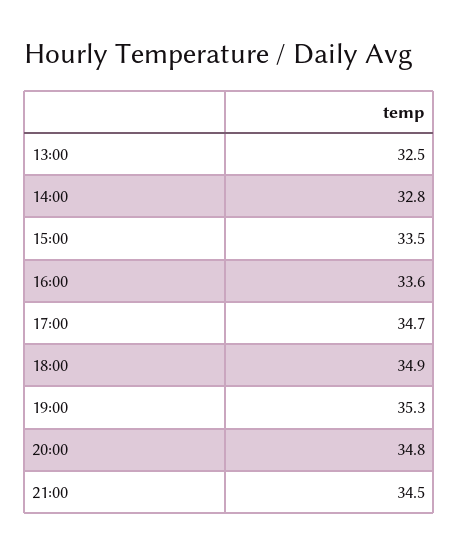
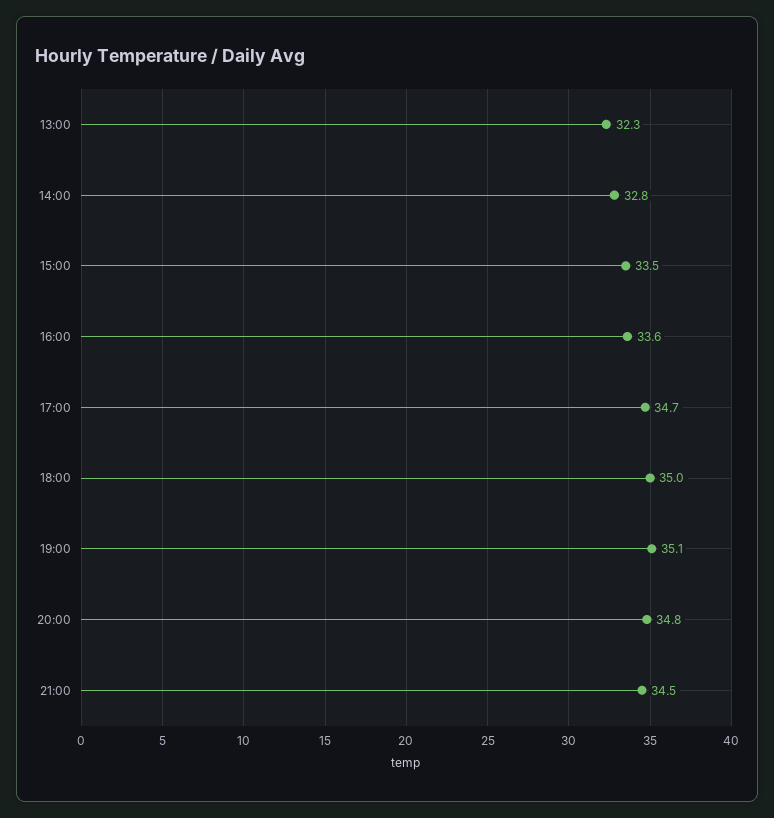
13:00: 32.5 -> 32.3
18:00: 34.9 -> 35
19:00: 35.3 -> 35.1

